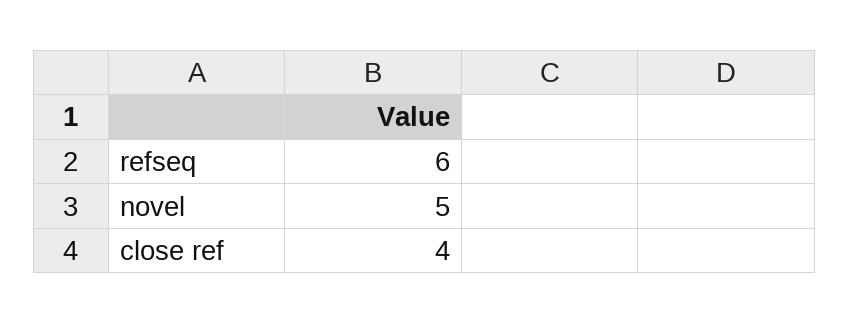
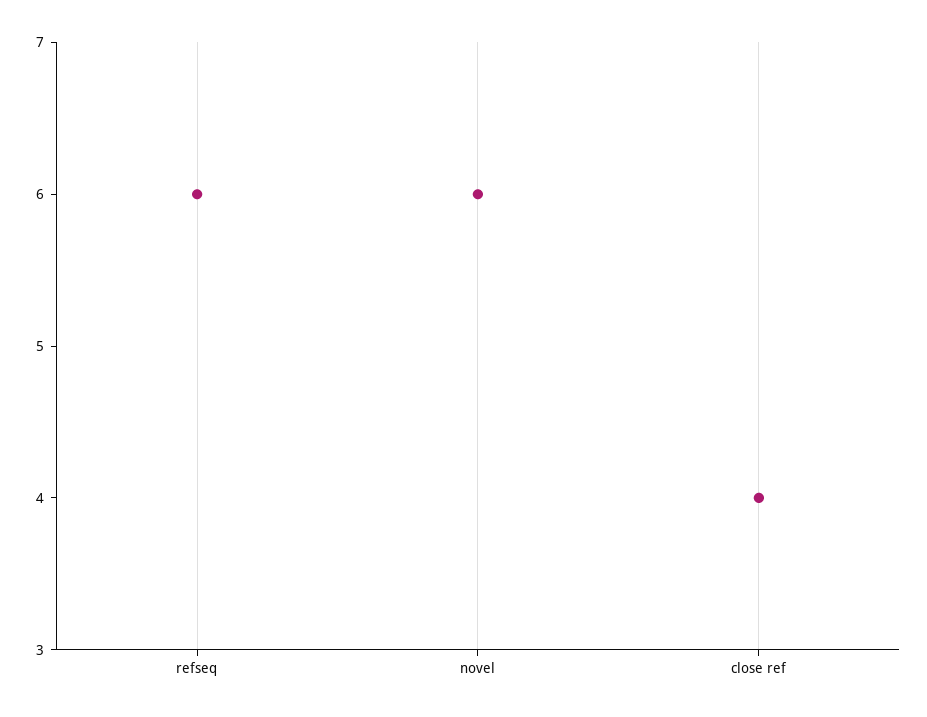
novel: 5 -> 6

